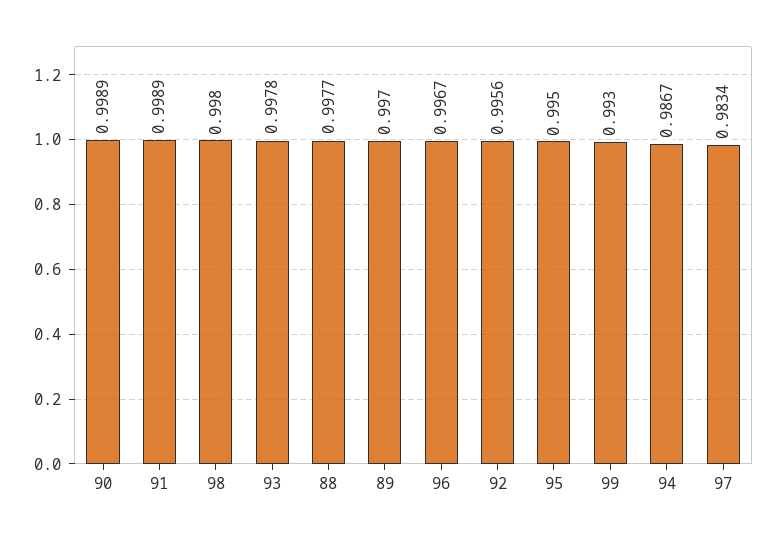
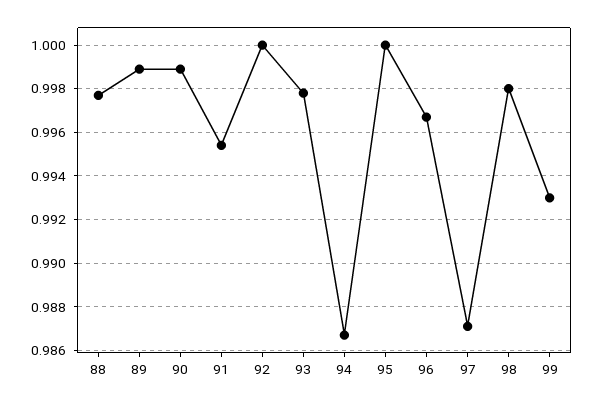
91: 0.9989 -> 0.9955
89: 0.997 -> 0.999
92: 0.9956 -> 1
95: 0.995 -> 1
97: 0.9834 -> 0.987

